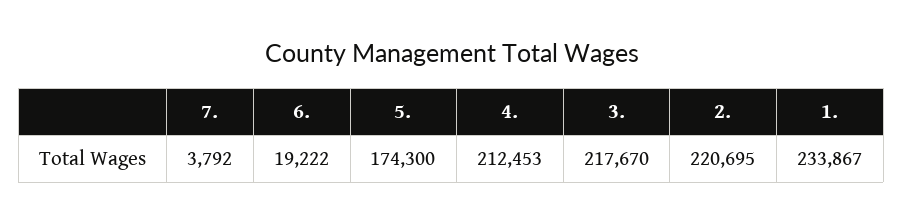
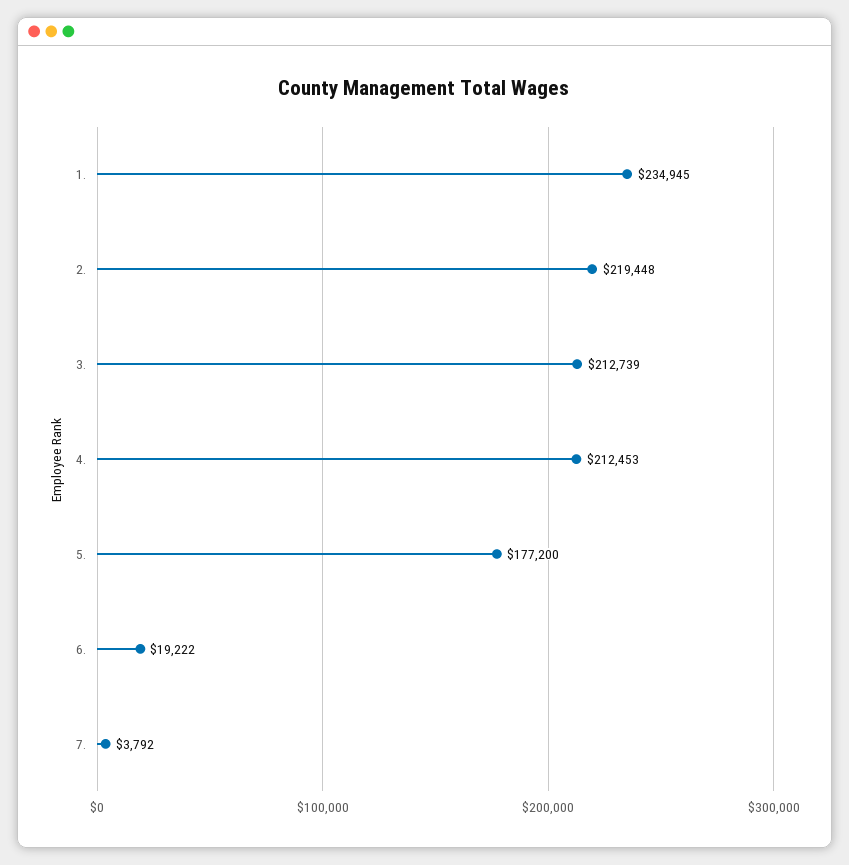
5.: 174300 -> 177200
3.: 217670 -> 212739
2.: 220695 -> 219448
1.: 233867 -> 234945

